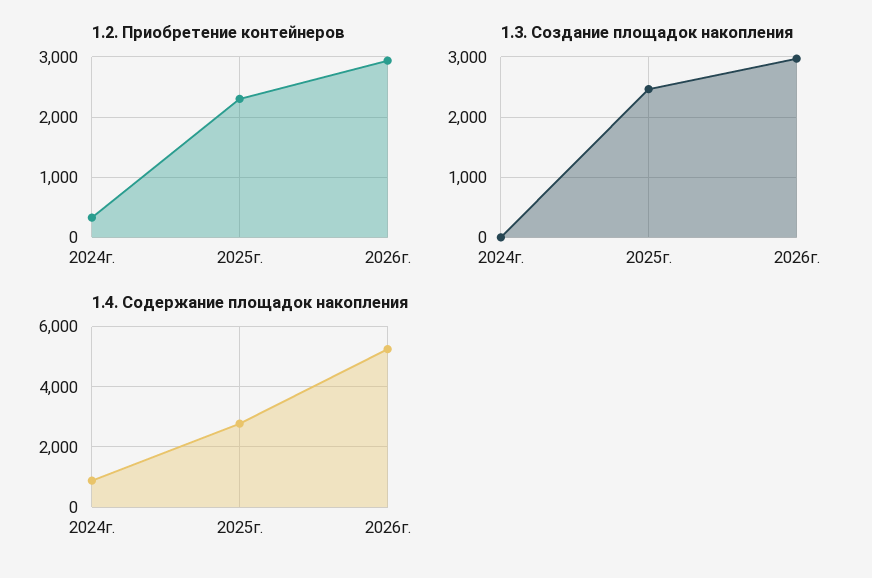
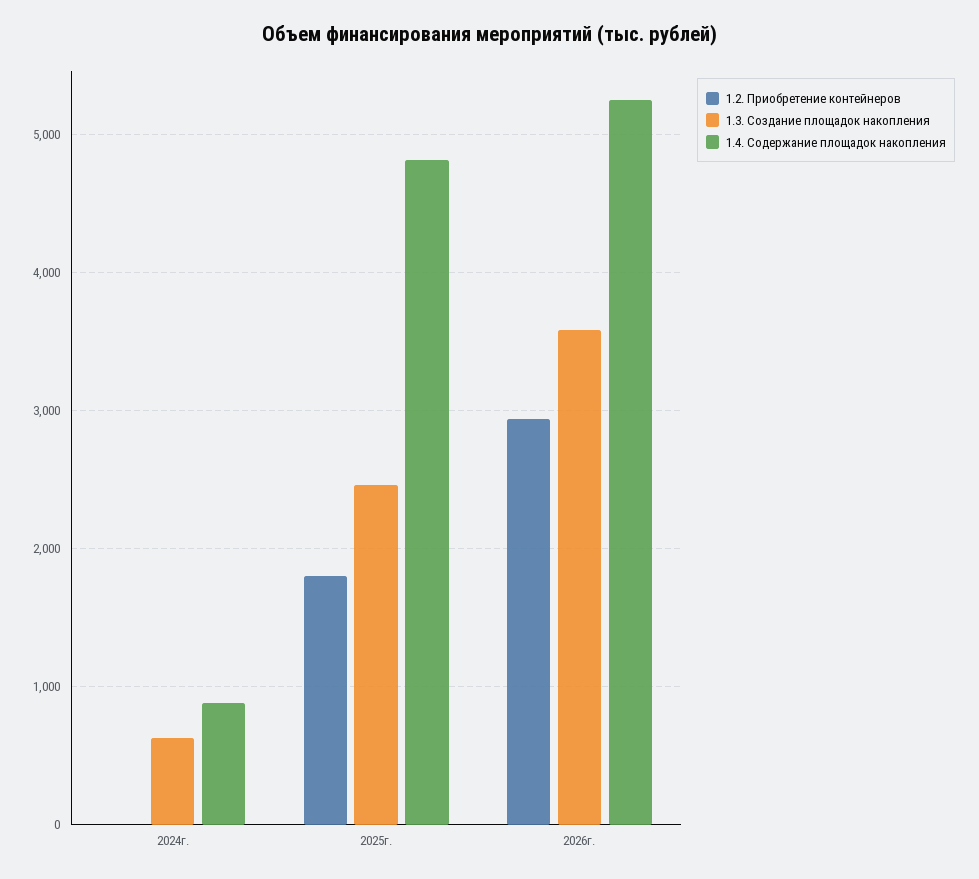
1.2. Приобретение контейнеров, 2024г.: 300 -> 0
1.2. Приобретение контейнеров, 2025г.: 2300 -> 1800
1.3. Создание площадок накопления, 2024г.: 0 -> 600
1.3. Создание площадок накопления, 2026г.: 3000 -> 3600
1.4. Содержание площадок накопления, 2025г.: 2800 -> 4800

